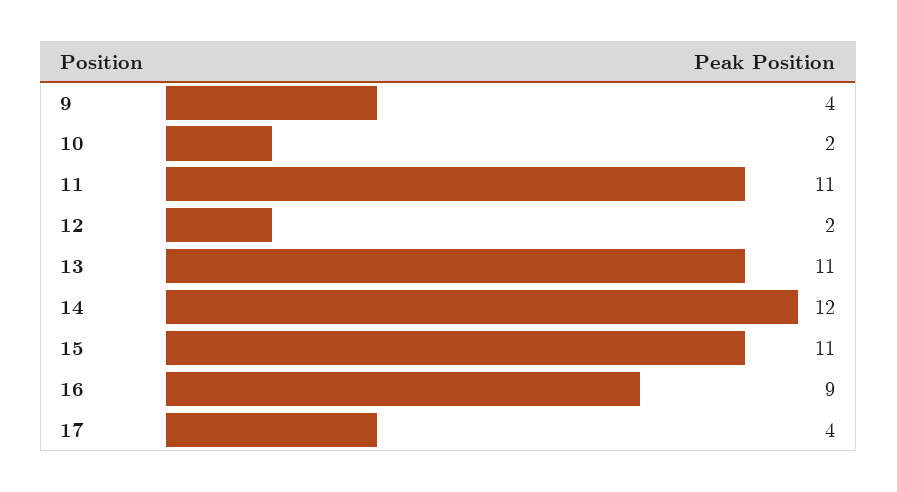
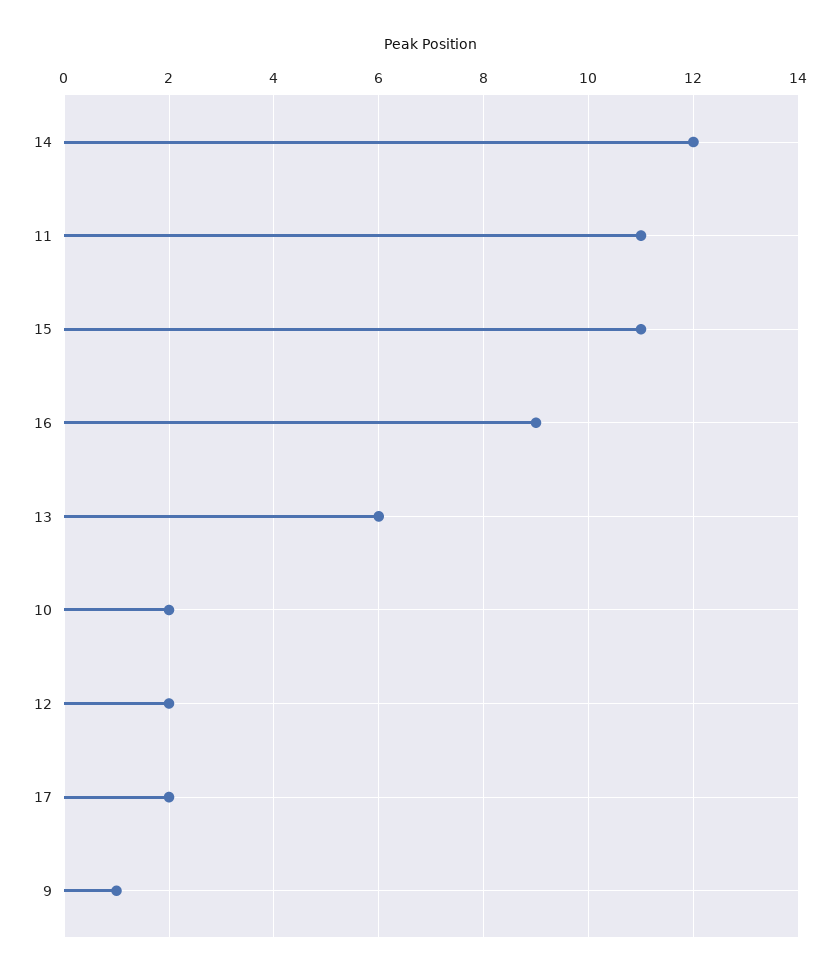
9: 4 -> 1
13: 11 -> 6
17: 4 -> 2

